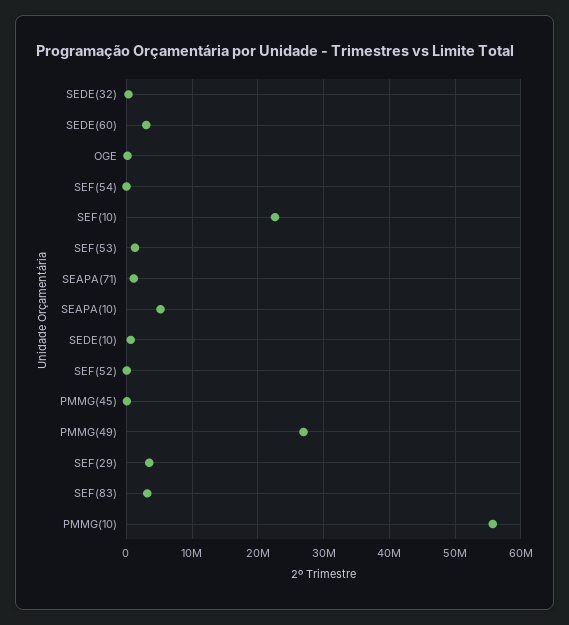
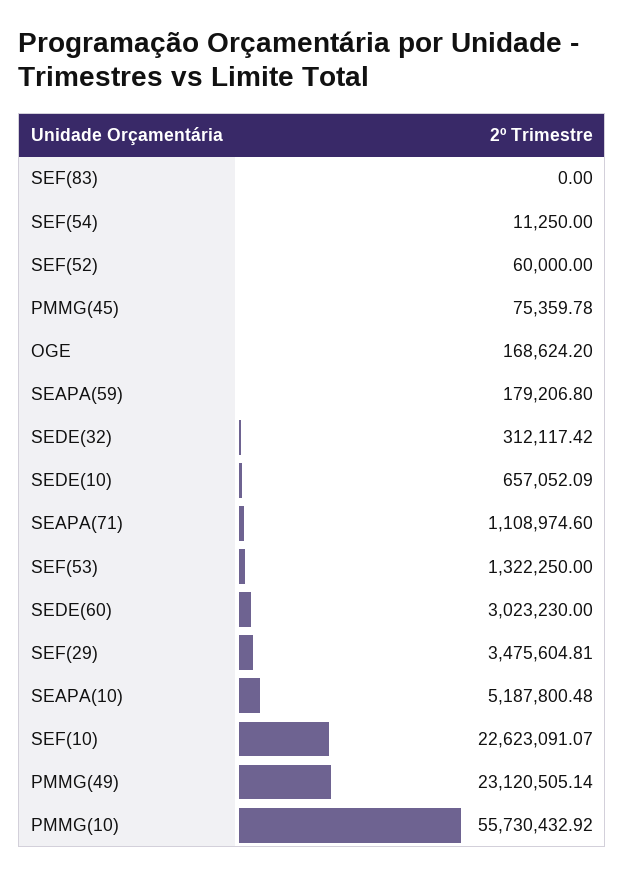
PMMG(49): 27000000 -> 23120505.14
SEF(83): 3000000 -> 0
SEAPA(59): none -> 179206.8

